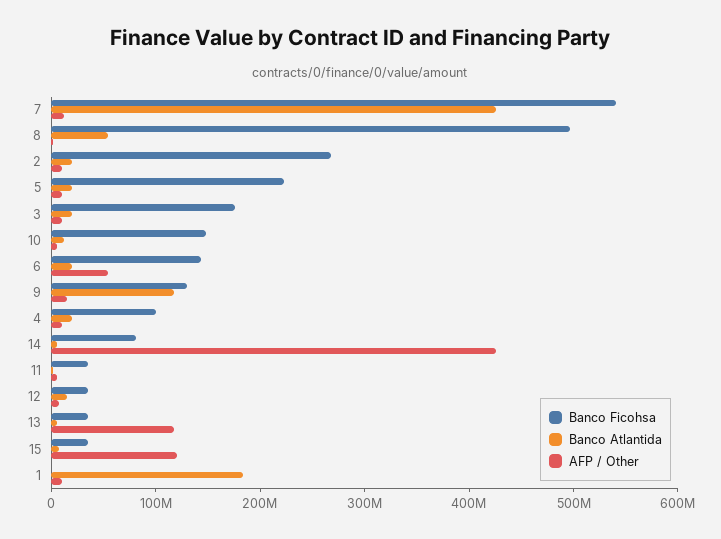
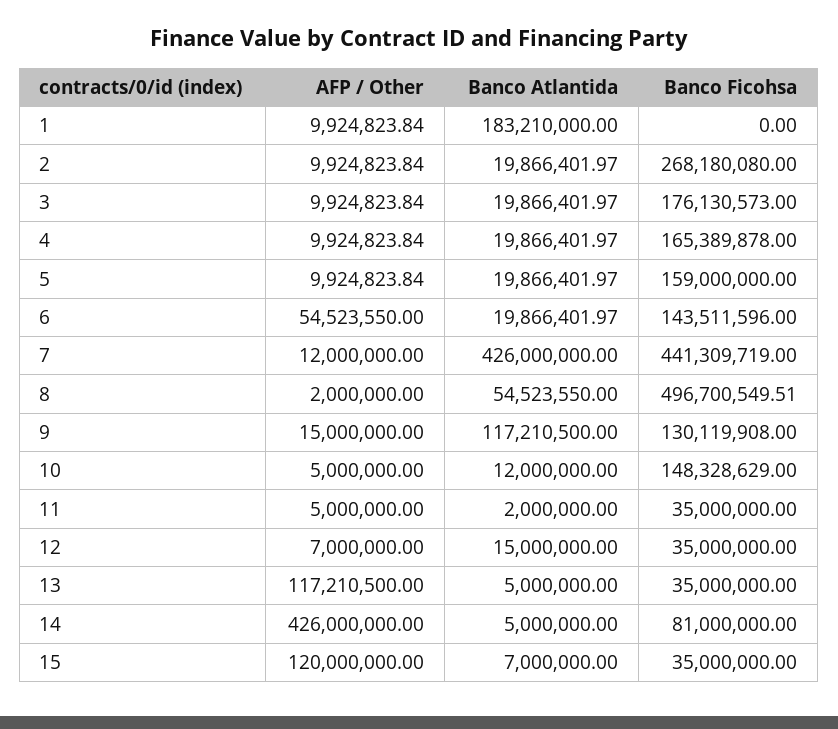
Banco Ficohsa, 7: 540000000 -> 441309719
Banco Ficohsa, 5: 220000000 -> 159000000
Banco Ficohsa, 4: 100000000 -> 165389878

